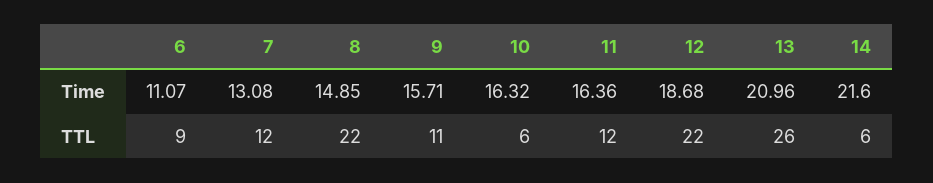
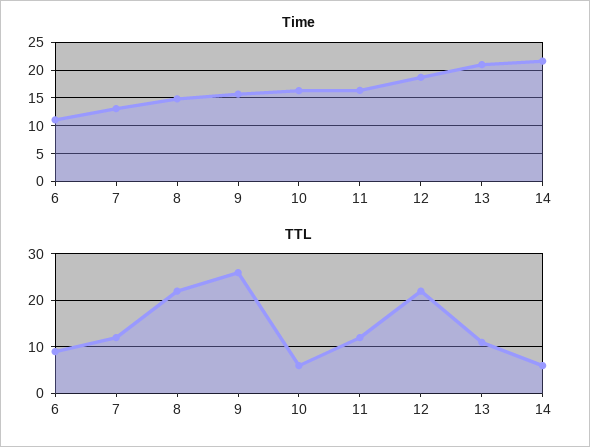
TTL, 9: 11 -> 25
TTL, 13: 26 -> 10

